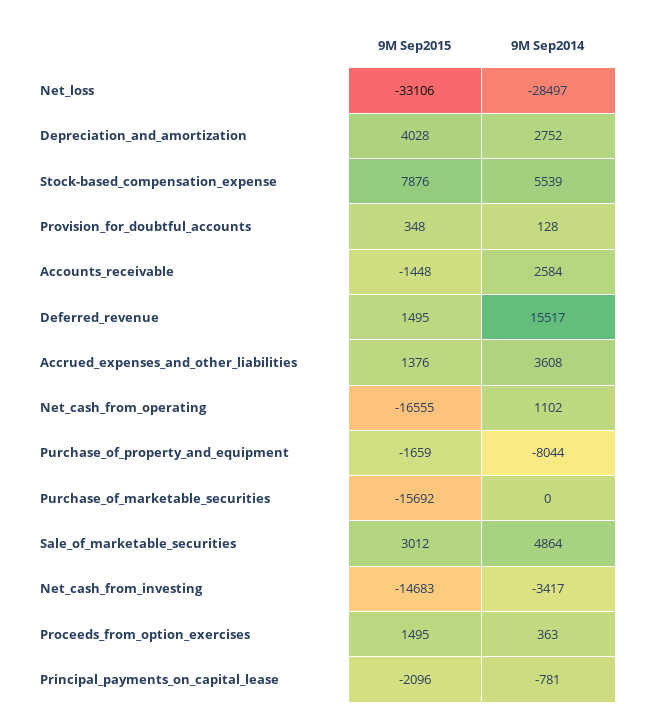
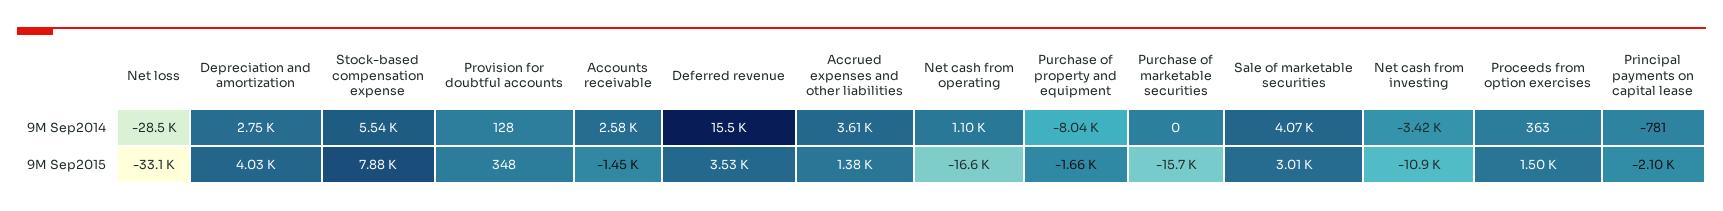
9M Sep2015, Deferred_revenue: 1495 -> 3530
9M Sep2014, Sale_of_marketable_securities: 4864 -> 4070
9M Sep2015, Net_cash_from_investing: -14683 -> -10900

